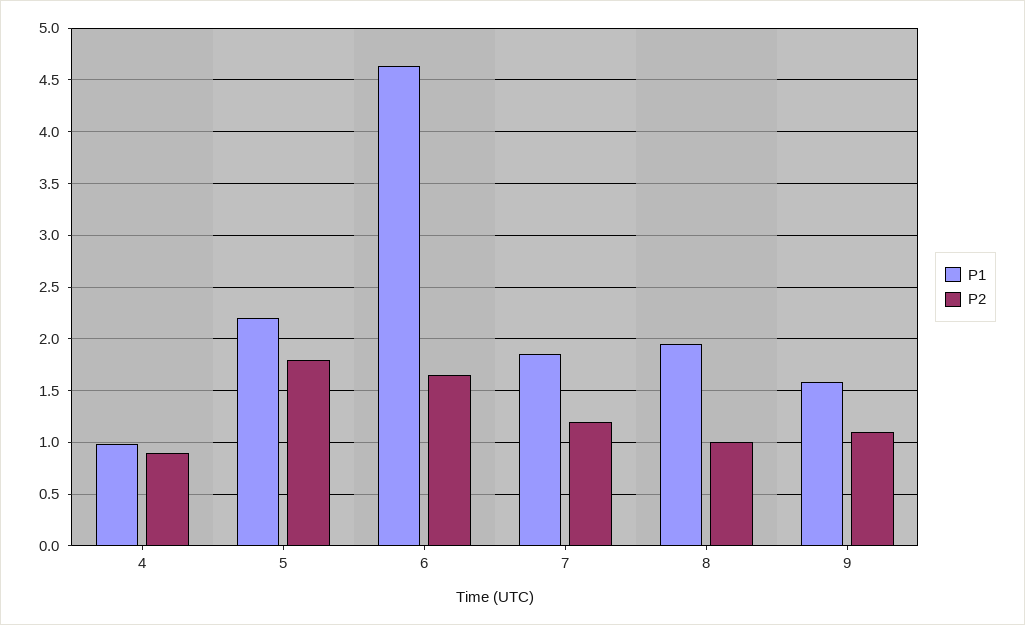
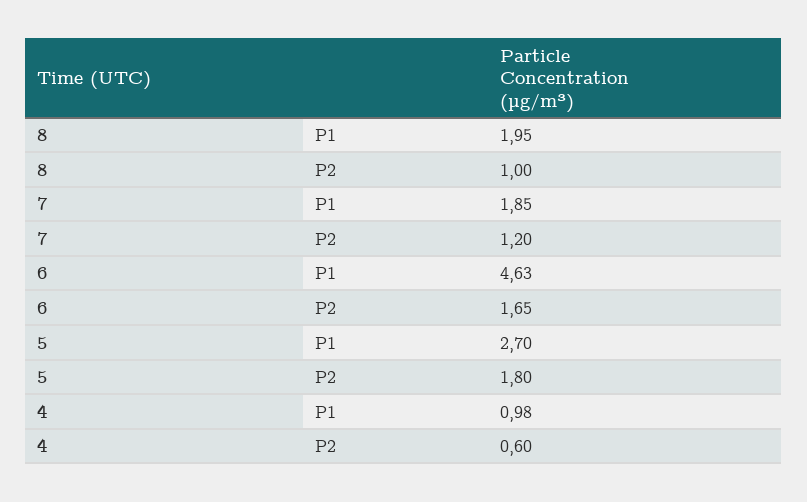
P2, 4: 0.9 -> 0.6
P1, 5: 2.2 -> 2.7
P1, 9: 1.6 -> none
P2, 9: 1.1 -> none

